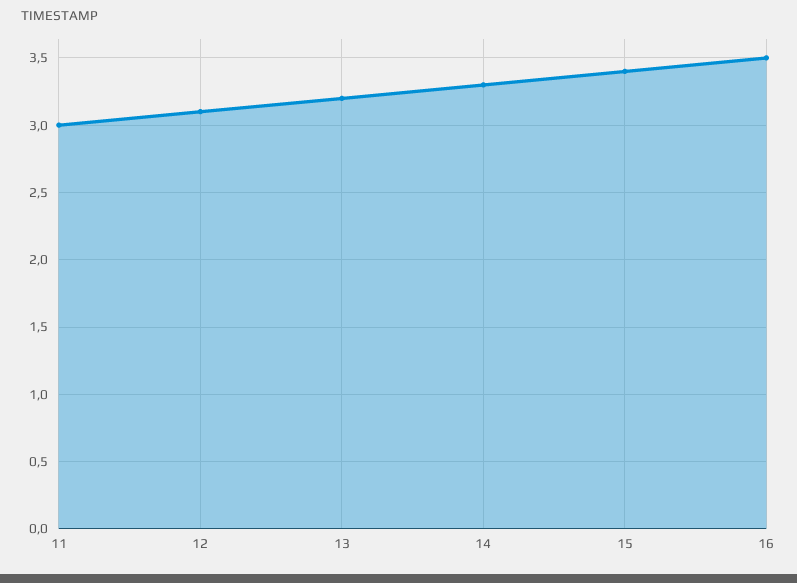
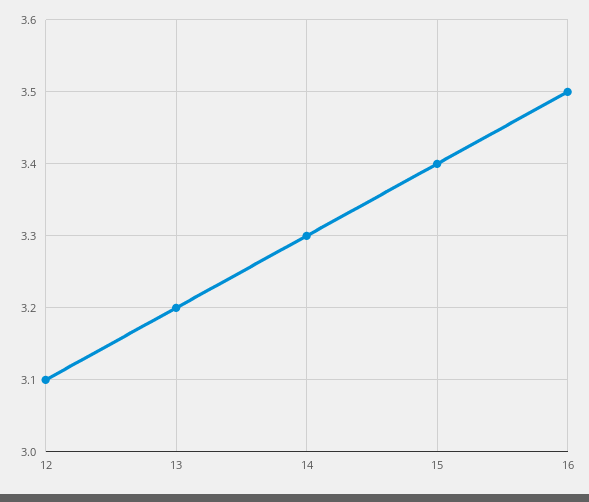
11: 3 -> none

